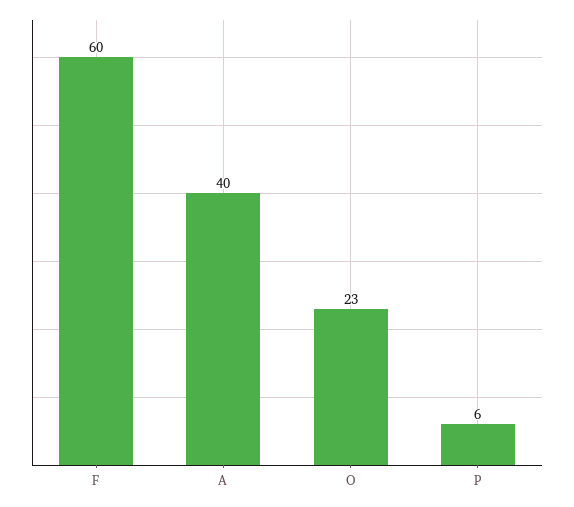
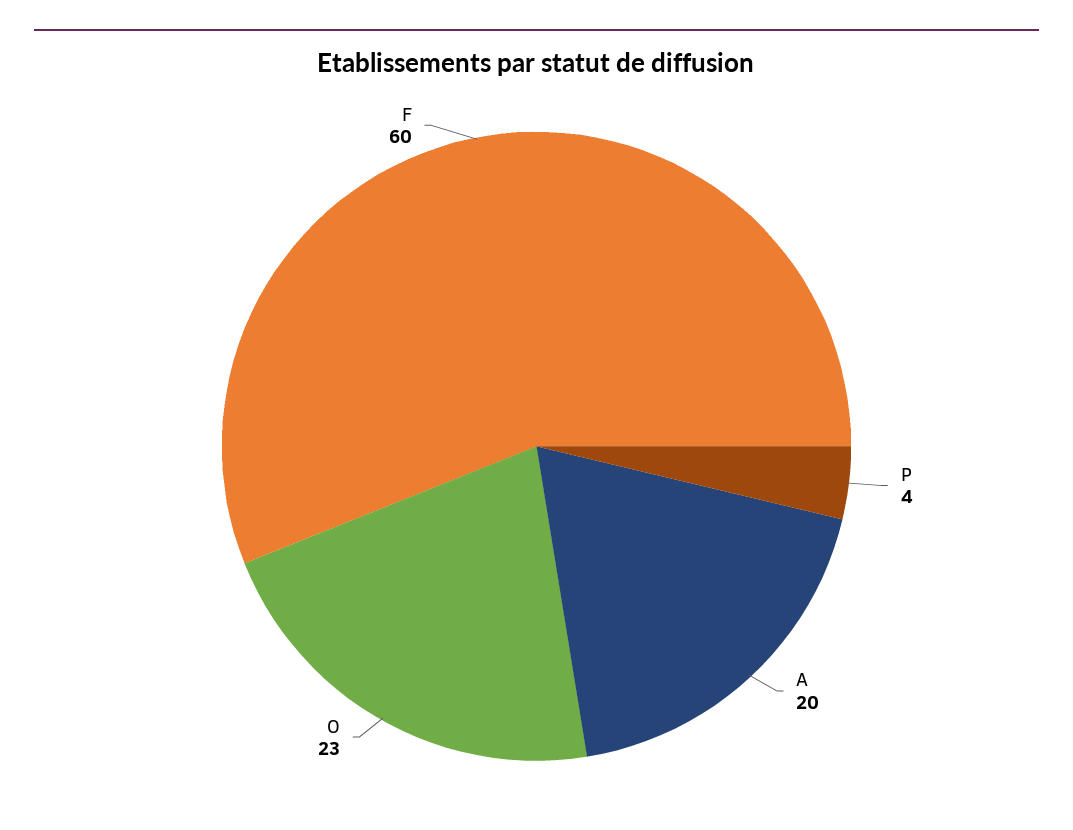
A: 40 -> 20
P: 6 -> 4

